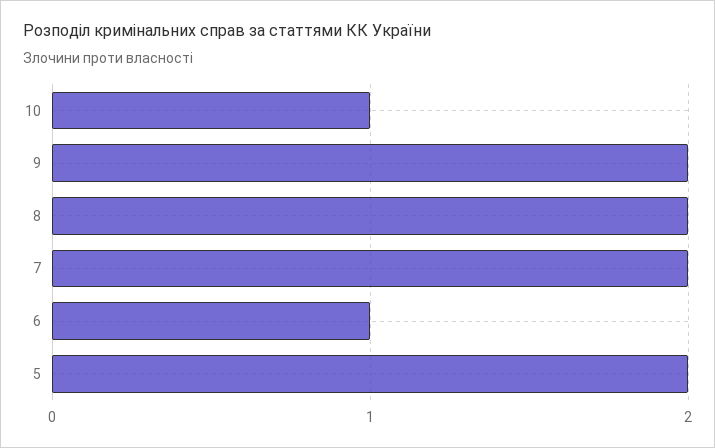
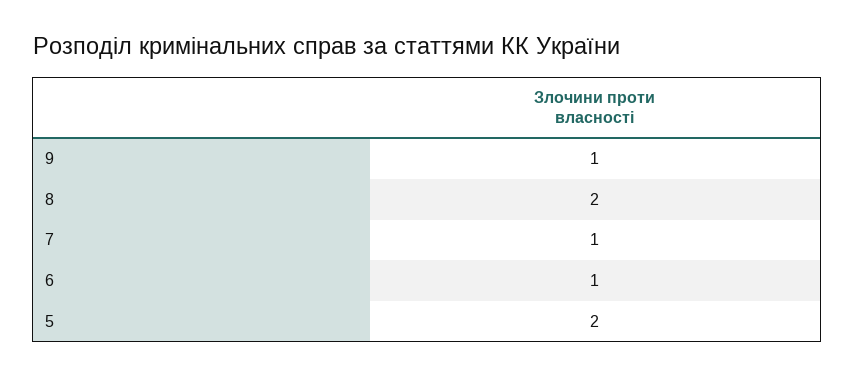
10: 1 -> none
9: 2 -> 1
7: 2 -> 1

